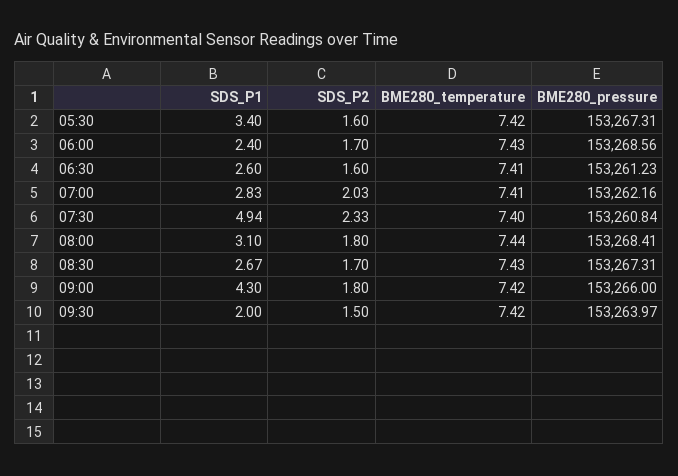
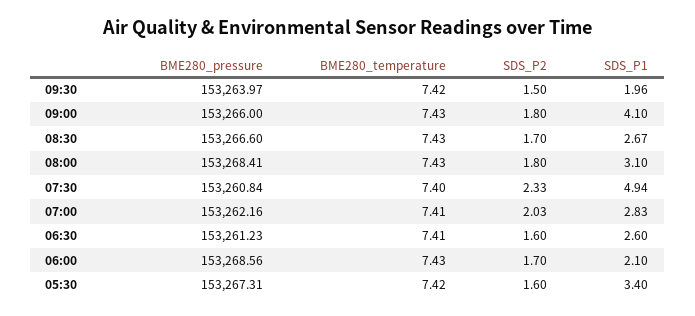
SDS_P1, 06:00: 2.4 -> 2.1
BME280_temperature, 08:00: 7.44 -> 7.43
BME280_pressure, 08:30: 153267.31 -> 153266.6
SDS_P1, 09:00: 4.3 -> 4.1
BME280_temperature, 09:00: 7.42 -> 7.43
SDS_P1, 09:30: 2 -> 1.96

